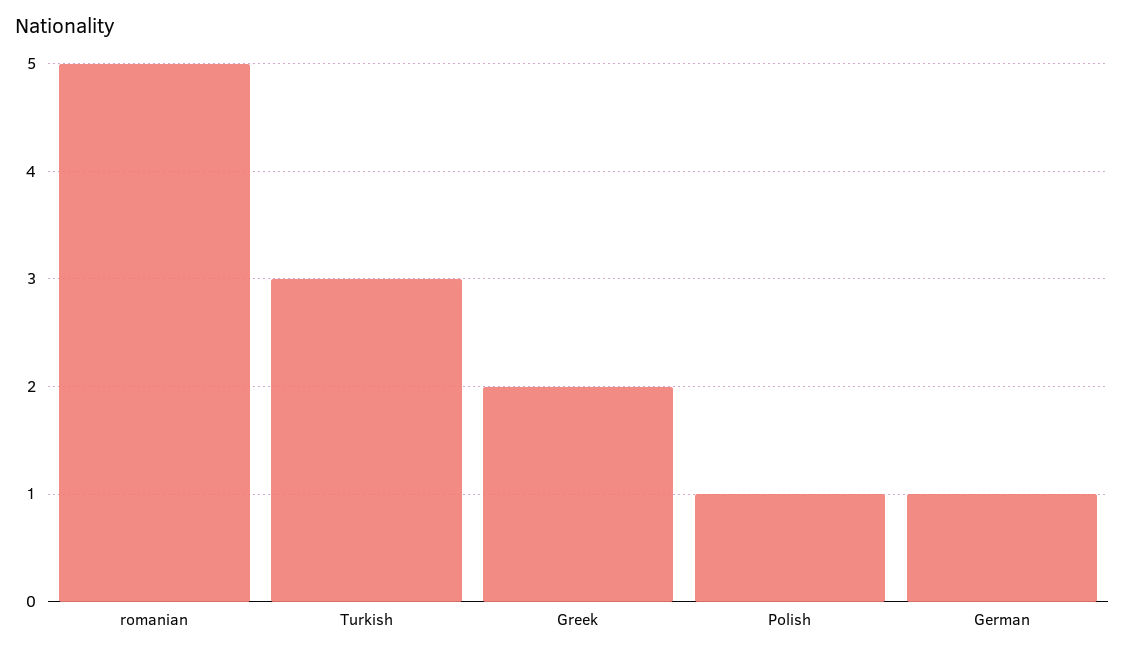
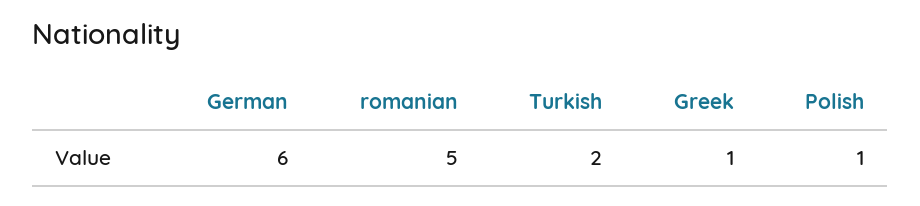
Turkish: 3 -> 2
Greek: 2 -> 1
German: 1 -> 6

